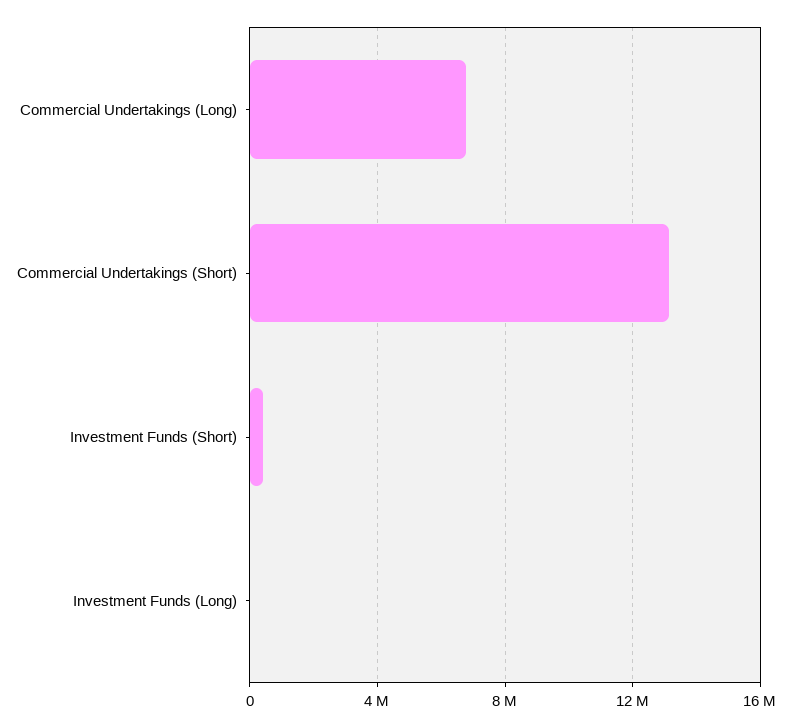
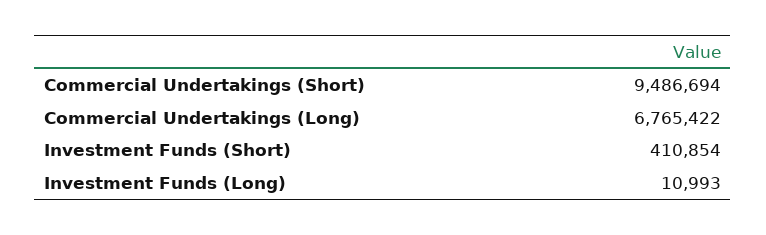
Commercial Undertakings (Short): 13000000 -> 9486694

